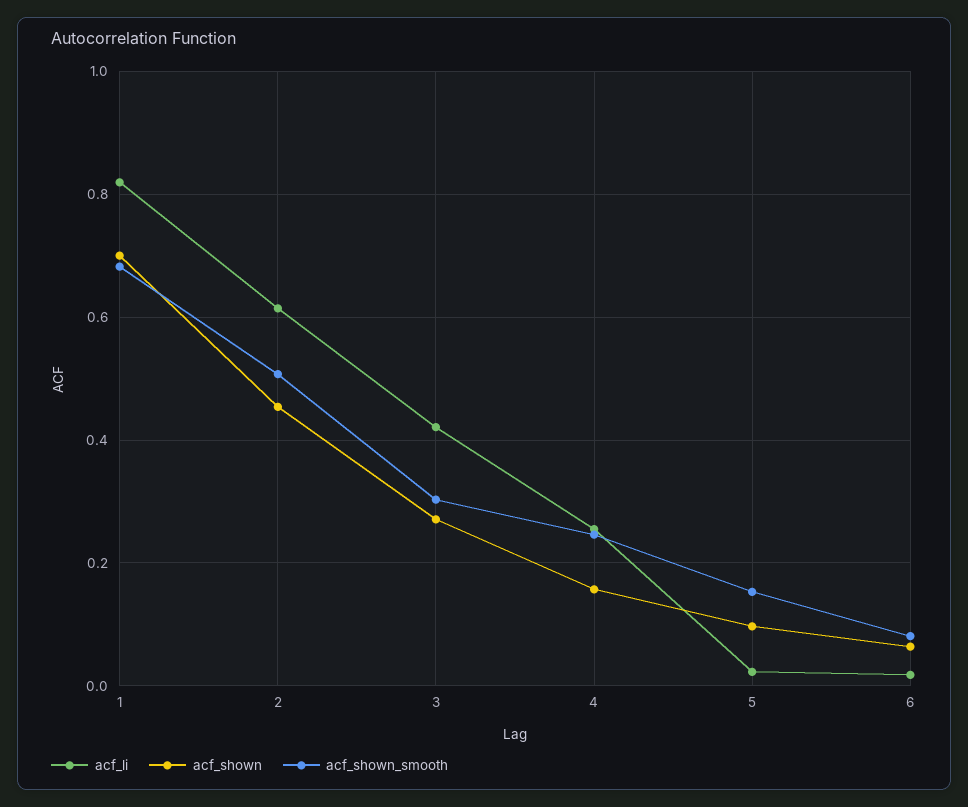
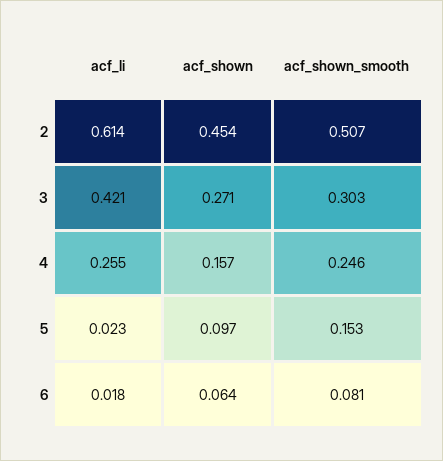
acf_li, 1: 0.82 -> none
acf_shown, 1: 0.7 -> none
acf_shown_smooth, 1: 0.68 -> none

